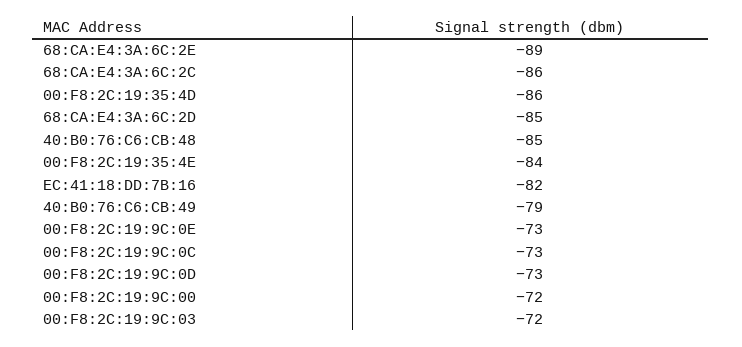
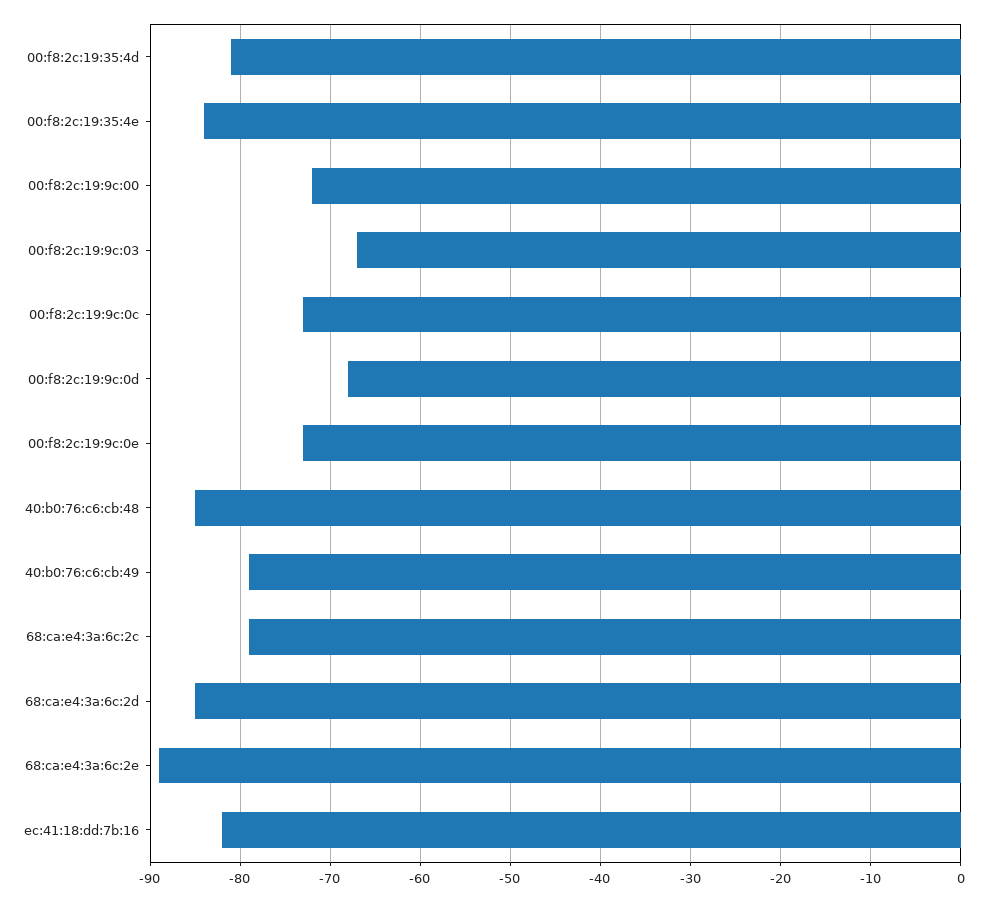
68:CA:E4:3A:6C:2C: -86 -> -79
00:F8:2C:19:35:4D: -86 -> -81
00:F8:2C:19:9C:0D: -73 -> -68
00:F8:2C:19:9C:03: -72 -> -67

